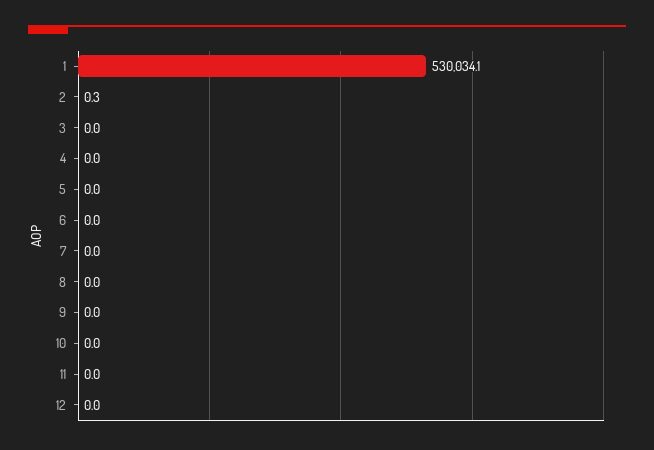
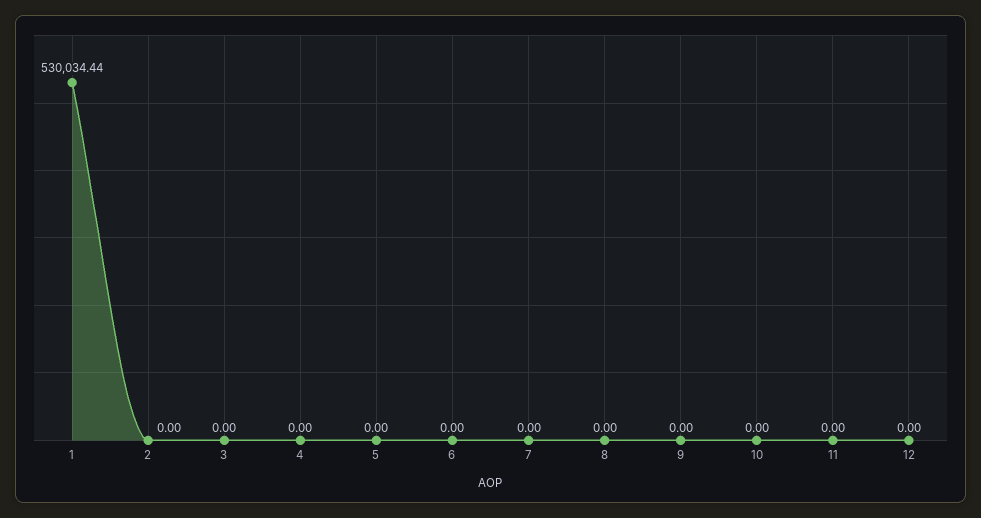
1: 530034.1 -> 530034.44
2: 0.3 -> 0

